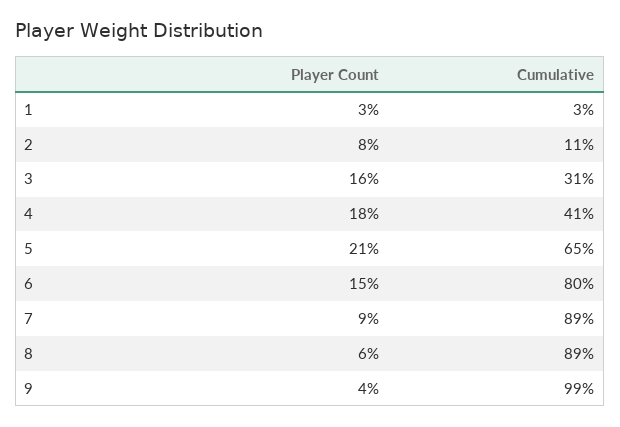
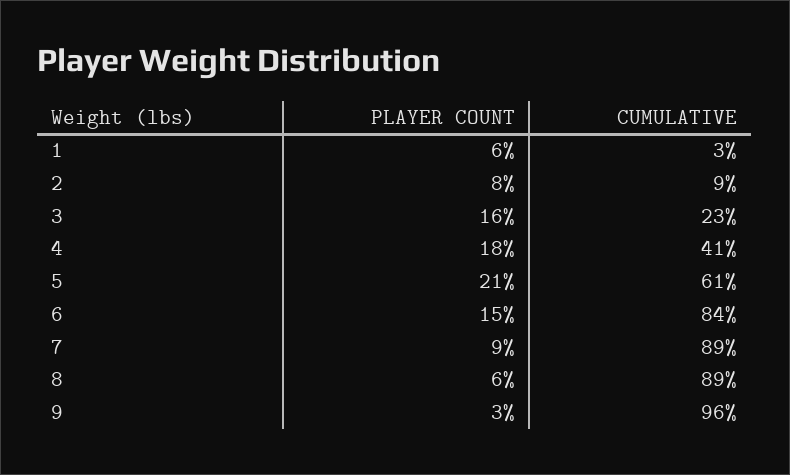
Player Count, 1: 3 -> 6
Cumulative, 2: 11 -> 9
Cumulative, 3: 31 -> 23
Cumulative, 5: 65 -> 61
Cumulative, 6: 80 -> 84
Player Count, 9: 4 -> 3
Cumulative, 9: 99 -> 96

